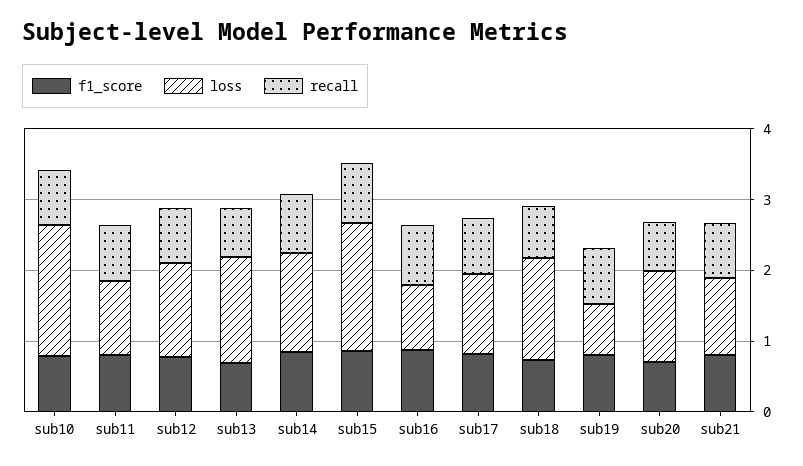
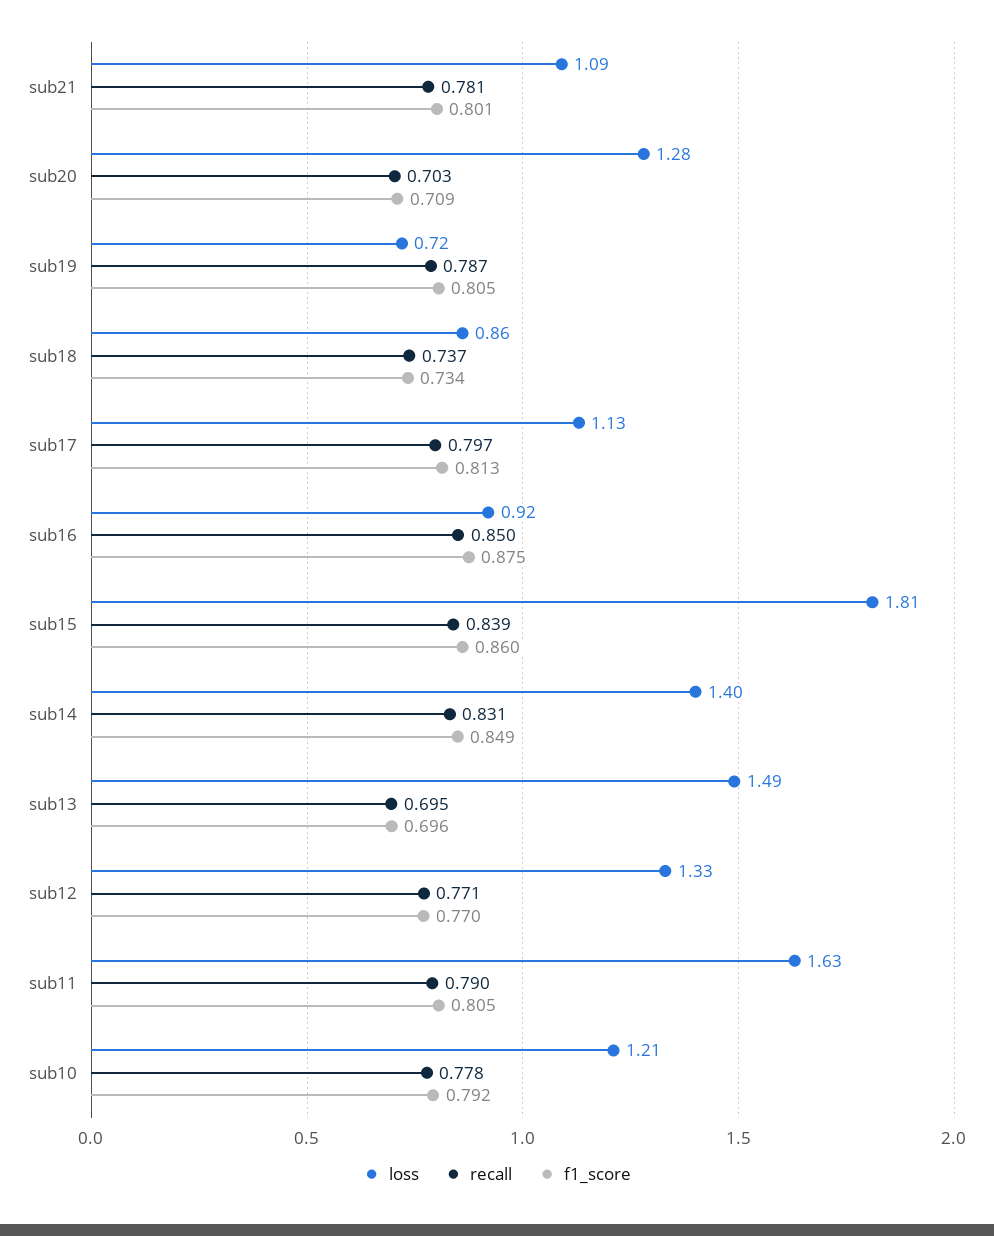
loss, sub10: 1.8 -> 1.21
loss, sub11: 1 -> 1.63
loss, sub18: 1.4 -> 0.86

